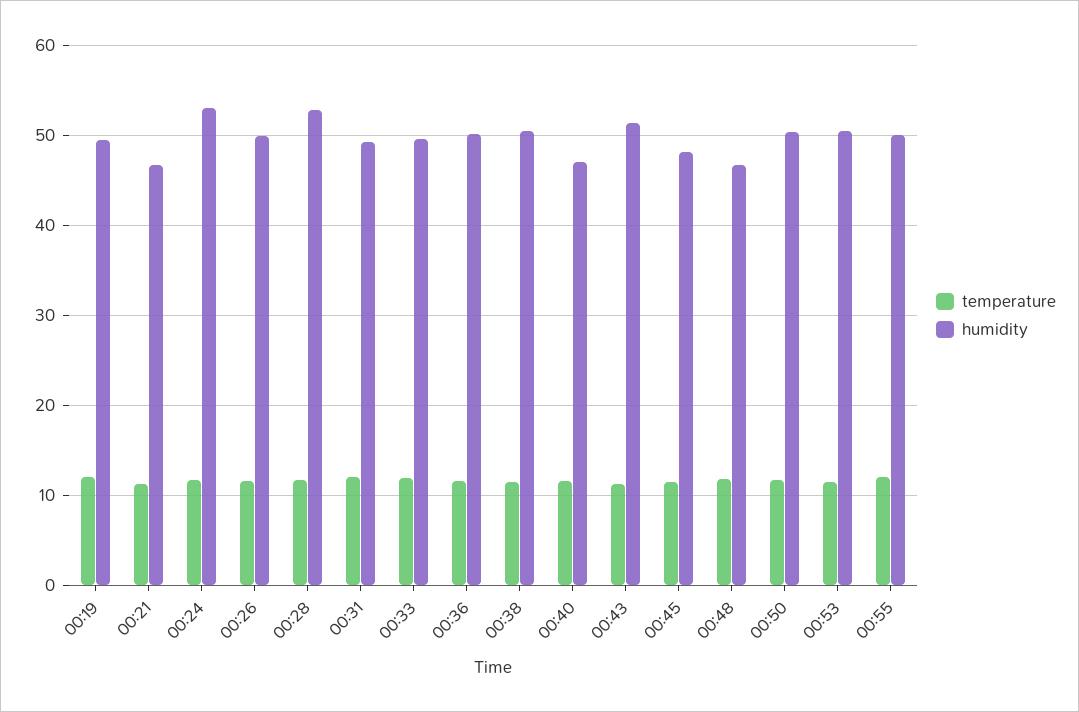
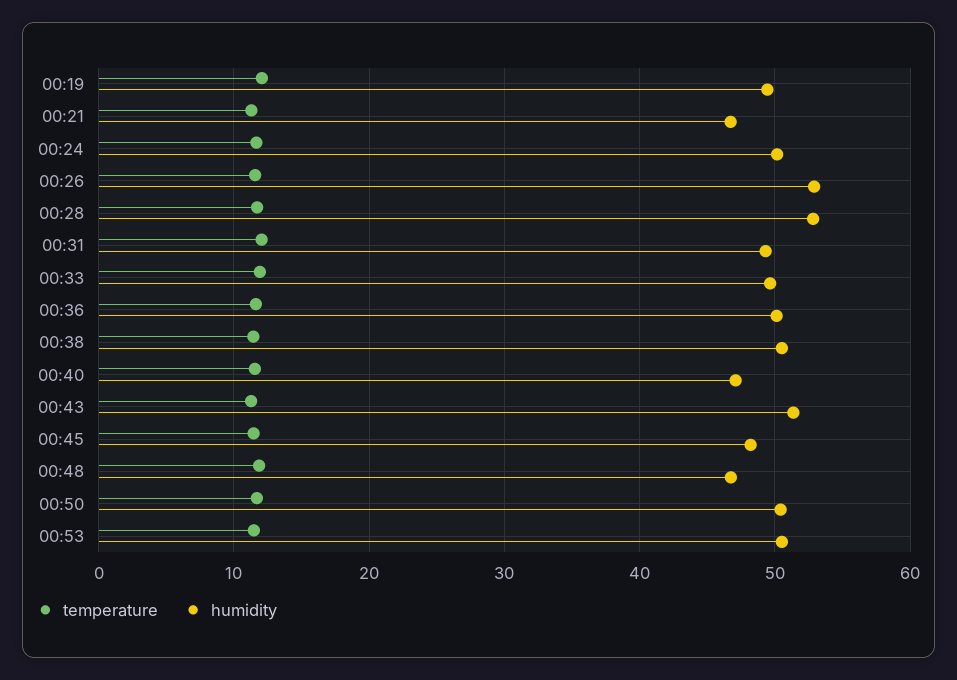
humidity, 00:24: 53 -> 50
humidity, 00:26: 50 -> 53
temperature, 00:55: 12 -> none
humidity, 00:55: 50 -> none

